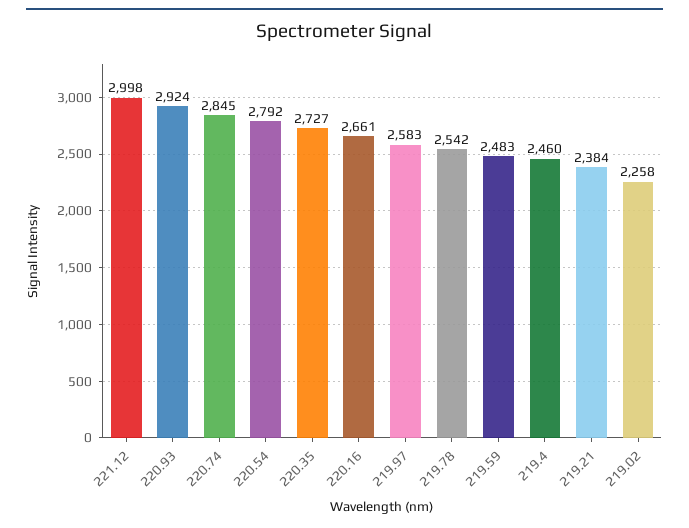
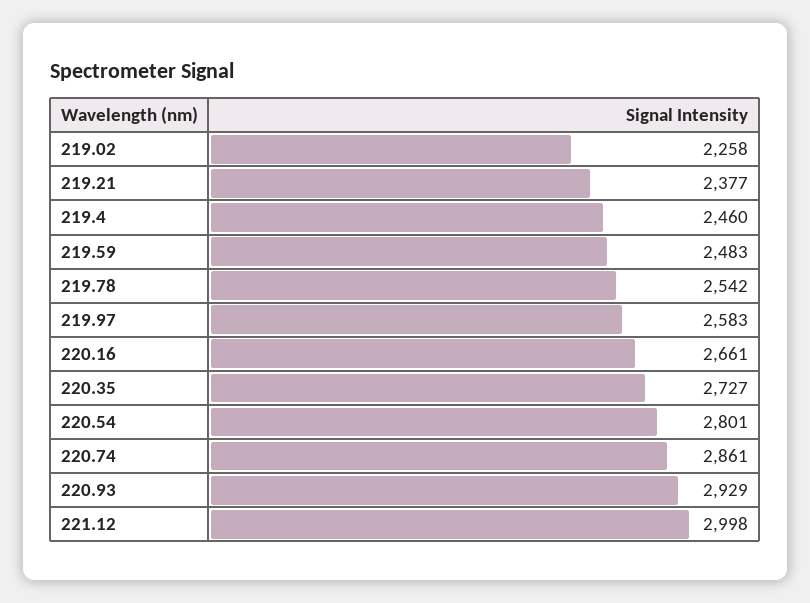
220.93: 2924 -> 2929
220.74: 2845 -> 2861
220.54: 2792 -> 2801
219.21: 2384 -> 2377

